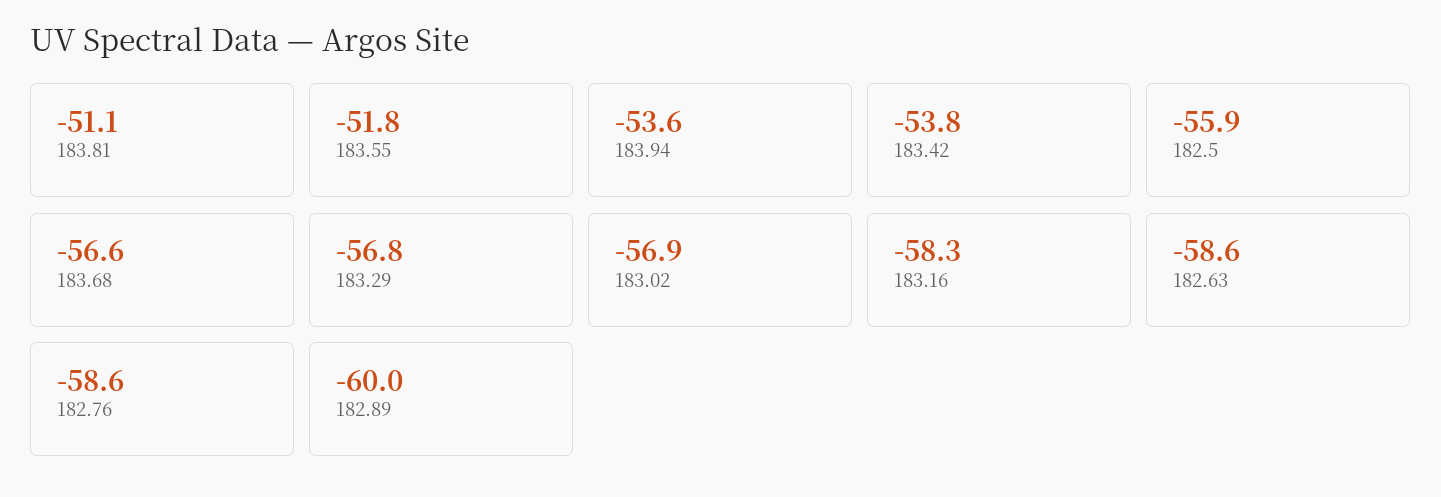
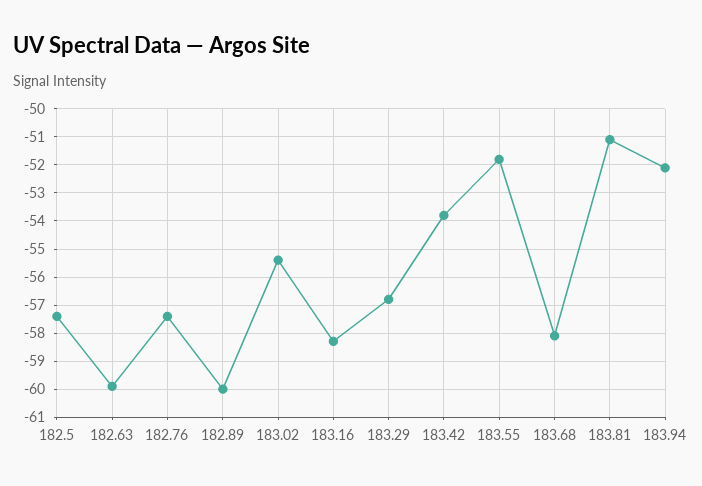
183.94: -53.6 -> -52
182.5: -55.9 -> -57.5
183.68: -56.6 -> -58
183.02: -56.9 -> -55.5
182.63: -58.6 -> -60
182.76: -58.6 -> -57.5

